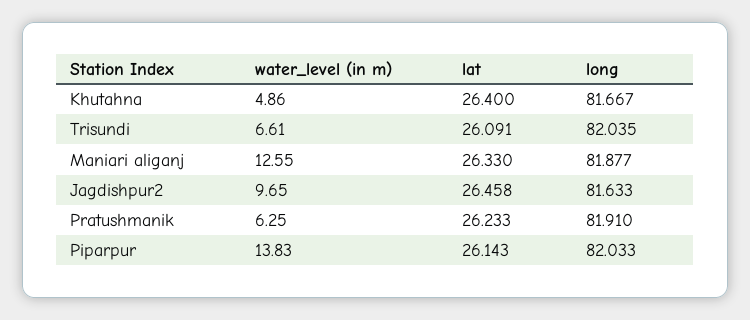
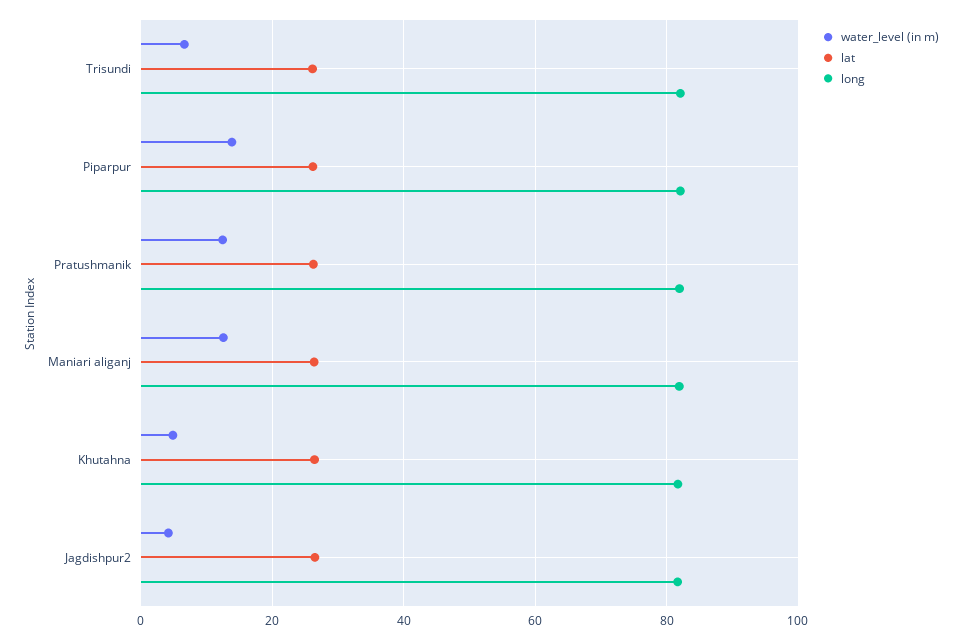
water_level (in m), Jagdishpur2: 9.65 -> 4
water_level (in m), Pratushmanik: 6.25 -> 12

